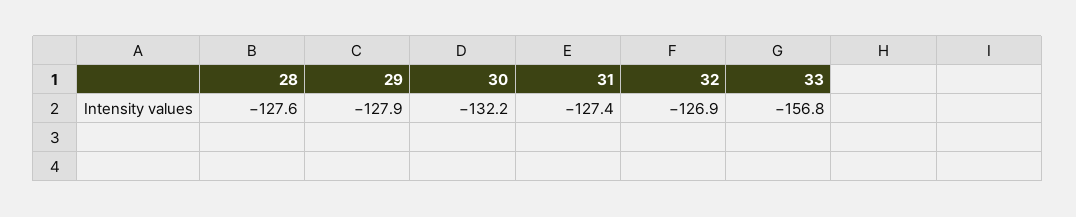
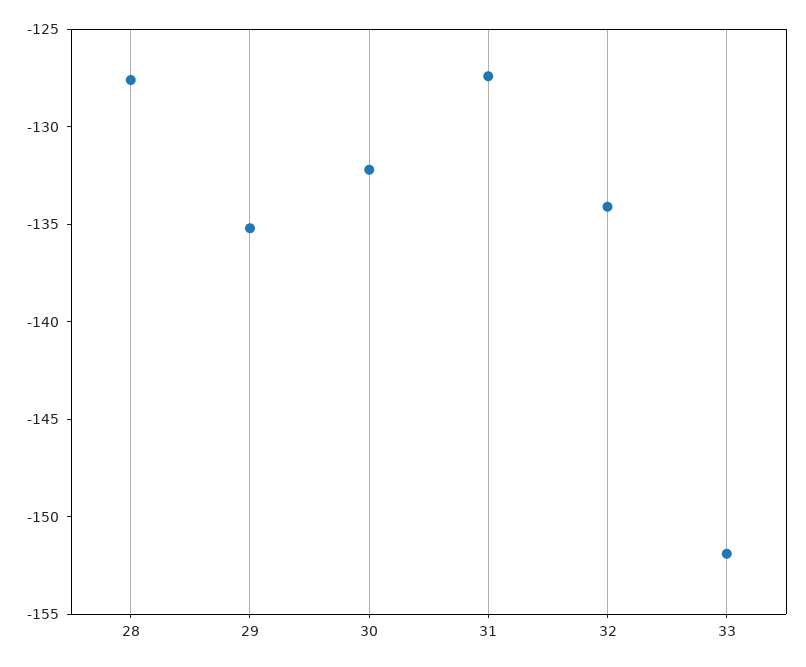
29: -127.9 -> -135
32: -126.9 -> -134
33: -156.8 -> -152

